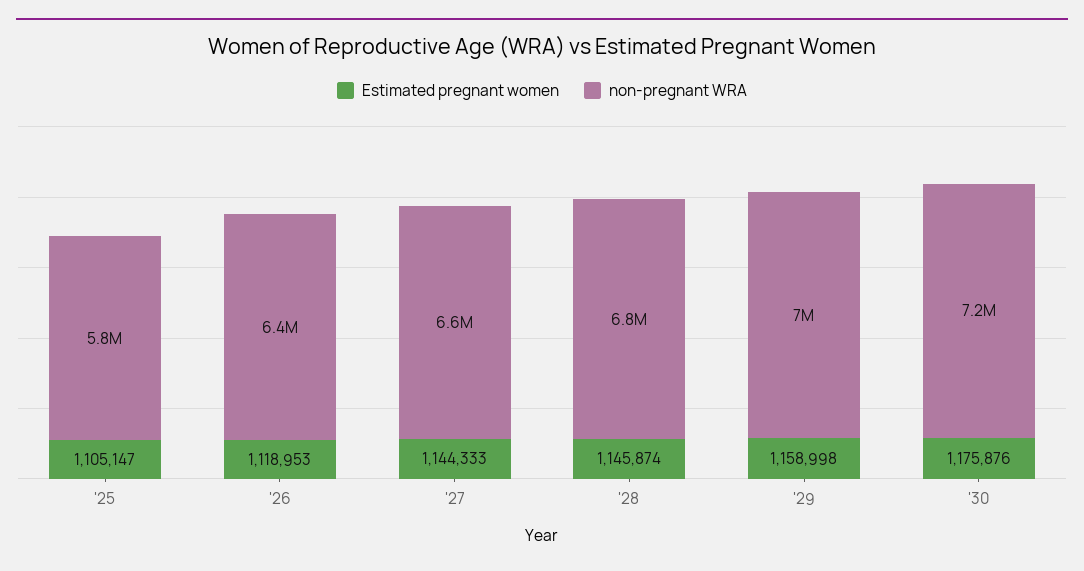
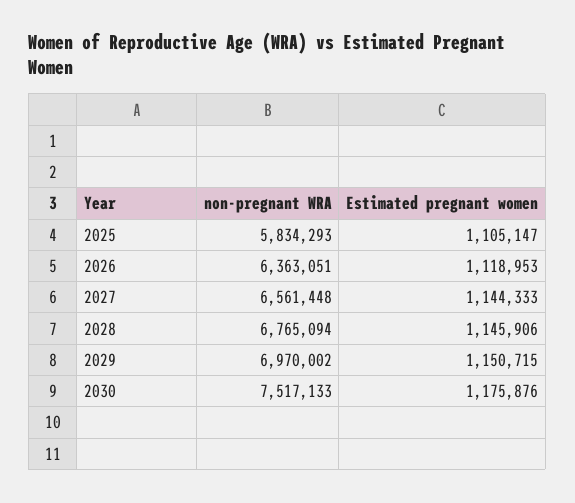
Estimated pregnant women, '28: 1145874 -> 1145906
Estimated pregnant women, '29: 1158998 -> 1150715
non-pregnant WRA, '30: 7200000 -> 7517133

